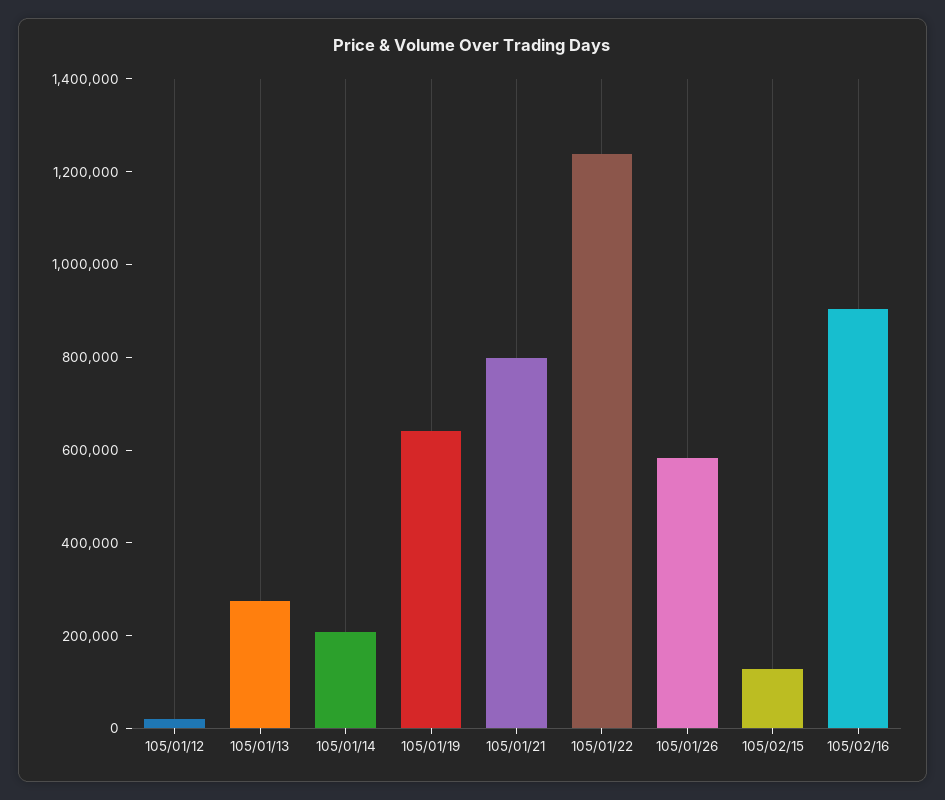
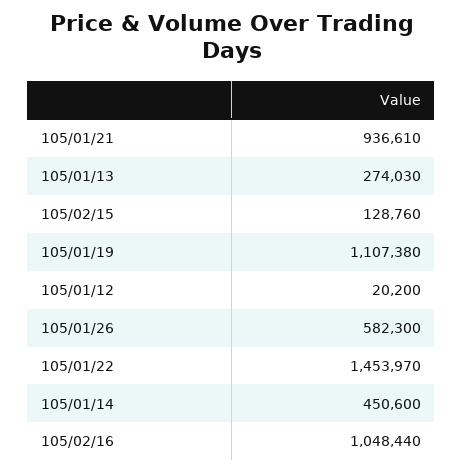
105/01/14: 200000 -> 450600
105/01/19: 650000 -> 1107380
105/01/21: 800000 -> 936610
105/01/22: 1250000 -> 1453970
105/02/16: 900000 -> 1048440

